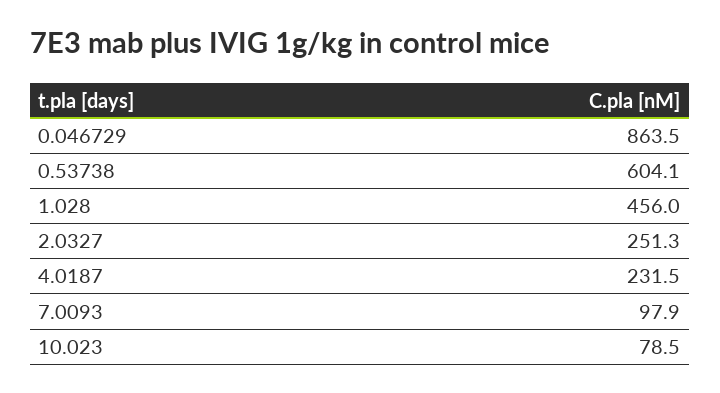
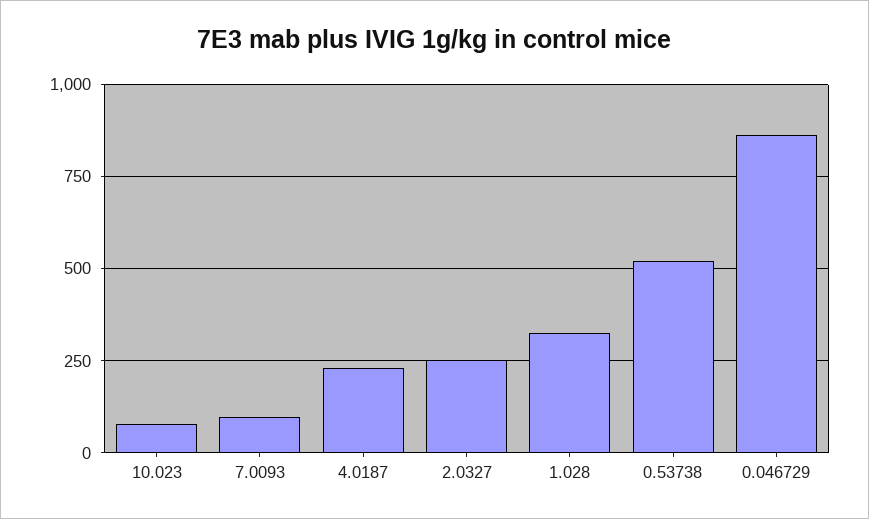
0.53738: 604.1 -> 525
1.028: 456 -> 325

